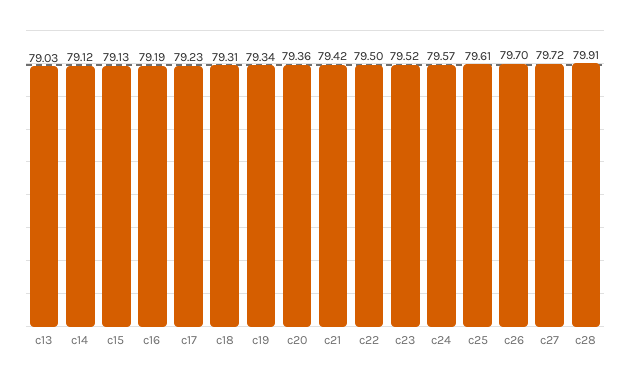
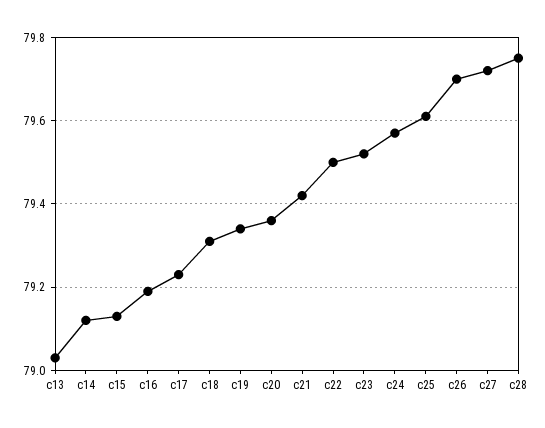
c28: 79.91 -> 79.75

